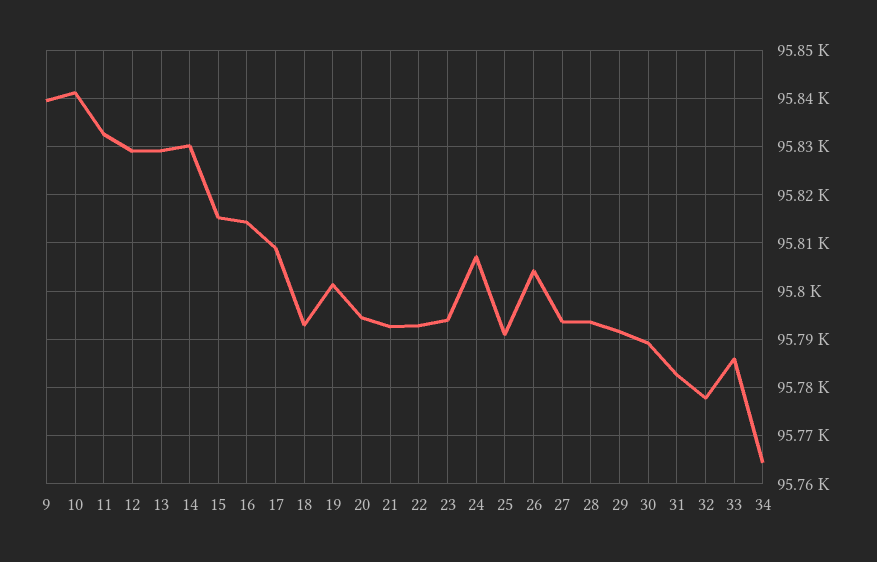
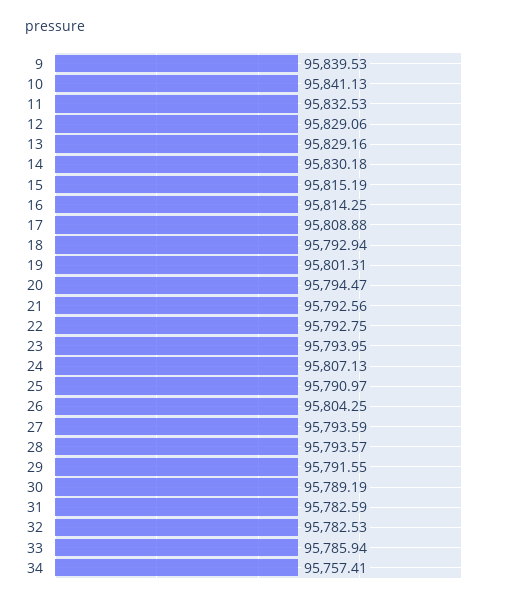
32: 95778 -> 95782.53
34: 95764 -> 95757.41

